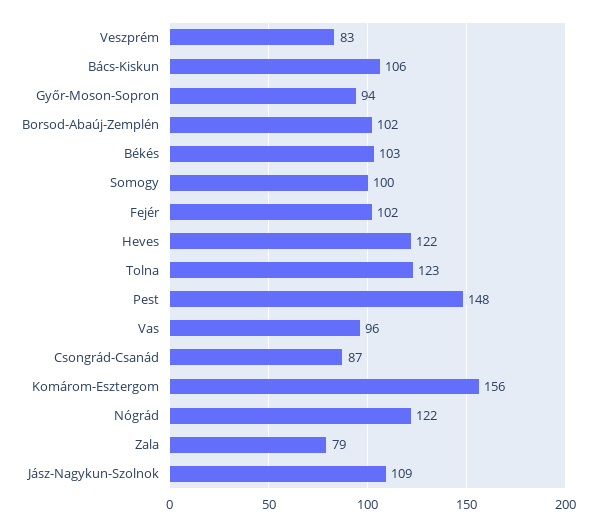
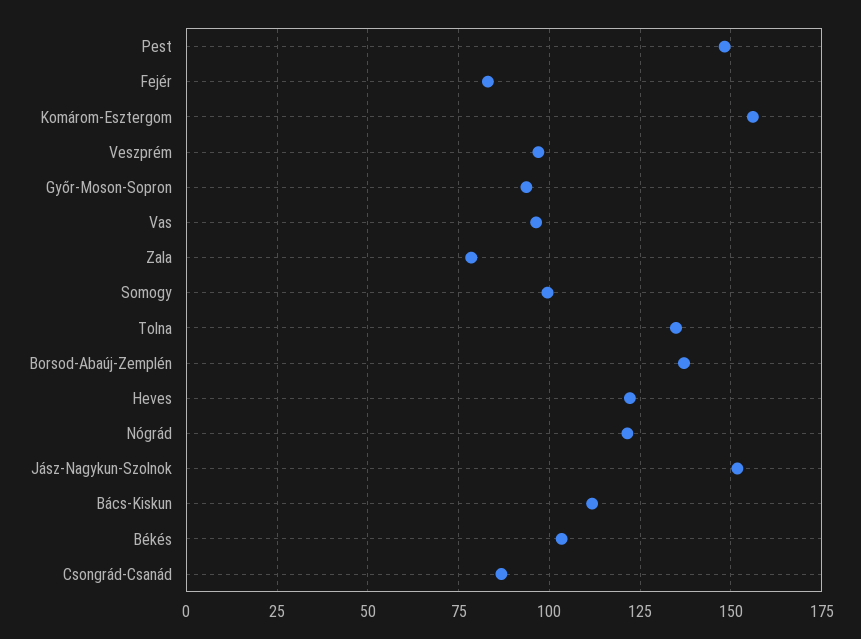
Veszprém: 83 -> 97.5
Bács-Kiskun: 106 -> 112.5
Borsod-Abaúj-Zemplén: 102 -> 137.5
Fejér: 102 -> 82.5
Tolna: 123 -> 135
Jász-Nagykun-Szolnok: 109 -> 152.5

